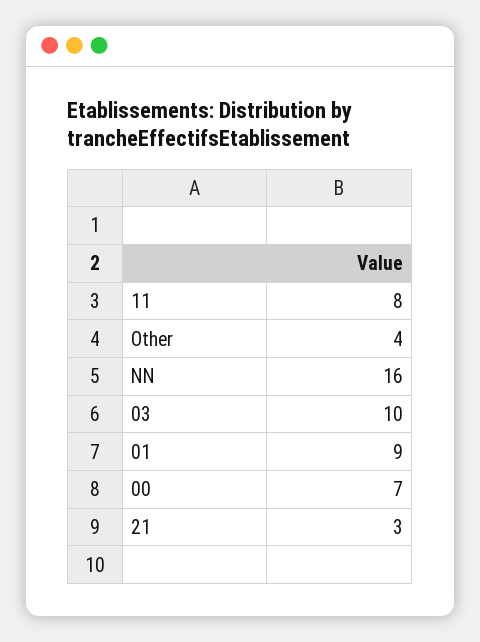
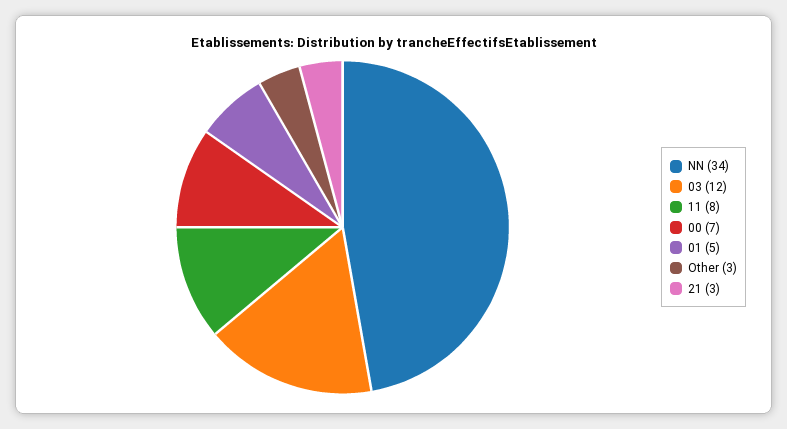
Other: 4 -> 3
NN: 16 -> 34
03: 10 -> 12
01: 9 -> 5

